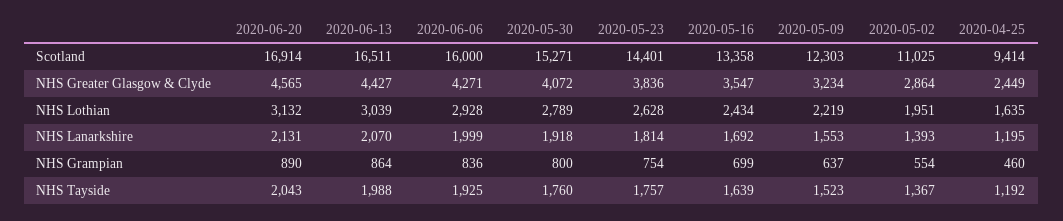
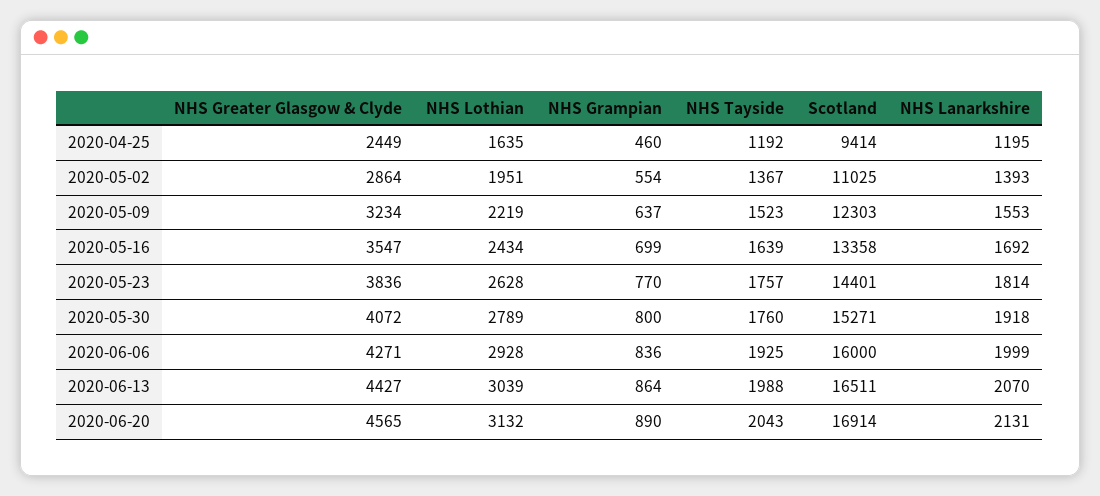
2020-05-23, NHS Grampian: 754 -> 770

